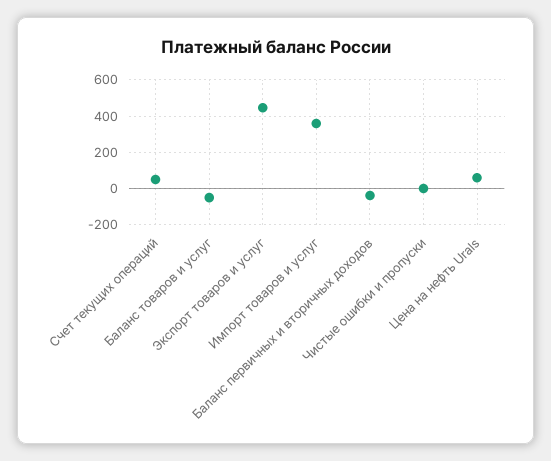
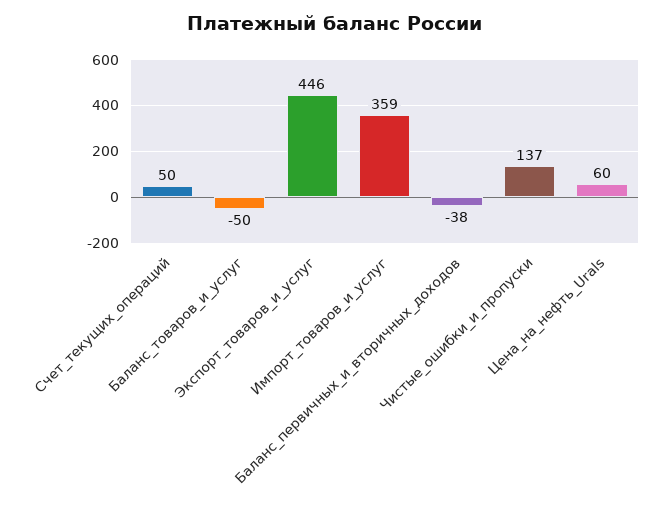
Чистые ошибки и пропуски: 0 -> 137

